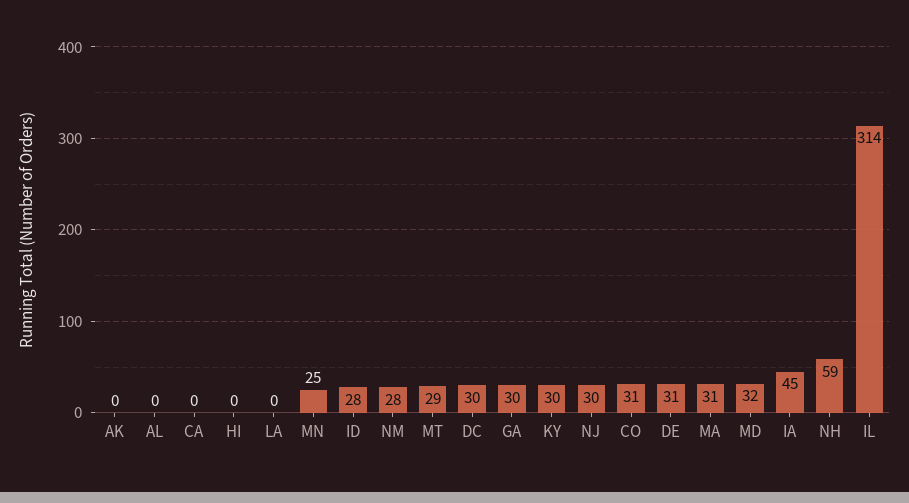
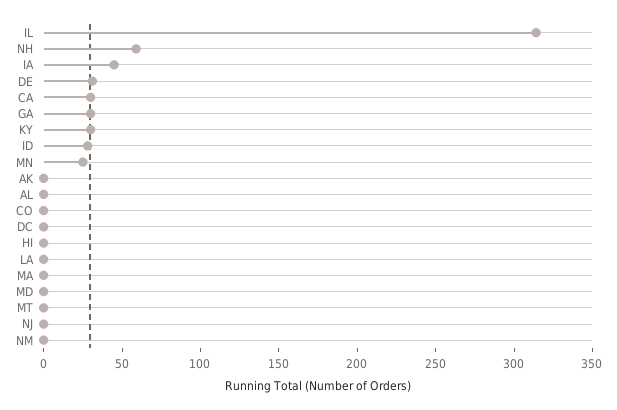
CA: 0 -> 30
NM: 28 -> 0
MT: 29 -> 0
DC: 30 -> 0
NJ: 30 -> 0
CO: 31 -> 0
MA: 31 -> 0
MD: 32 -> 0

